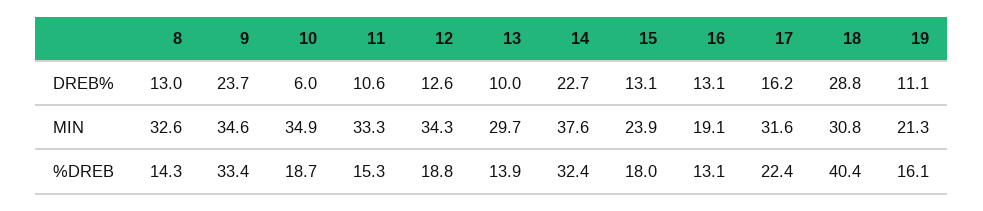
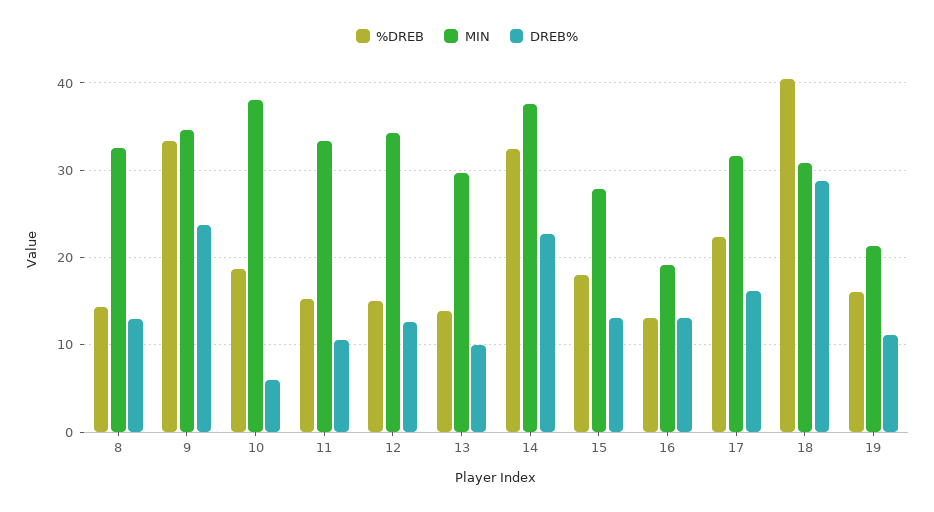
MIN, 10: 34.9 -> 38
MIN, 15: 23.9 -> 28
%DREB, 12: 18.8 -> 15

